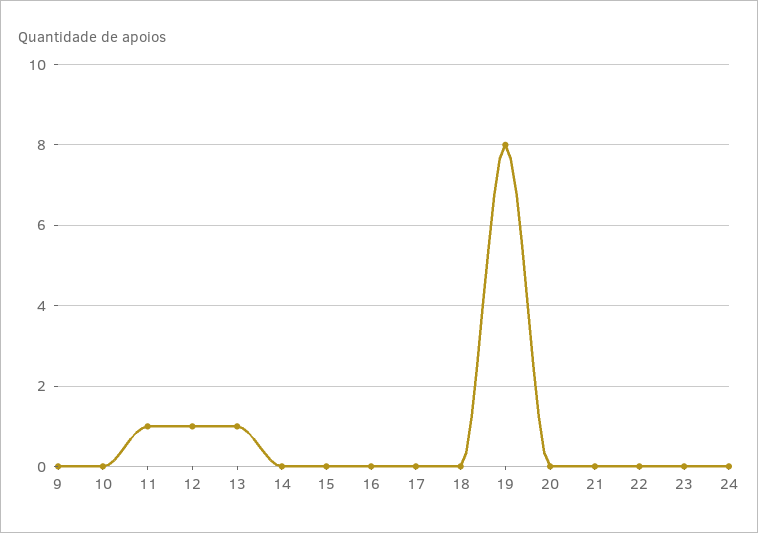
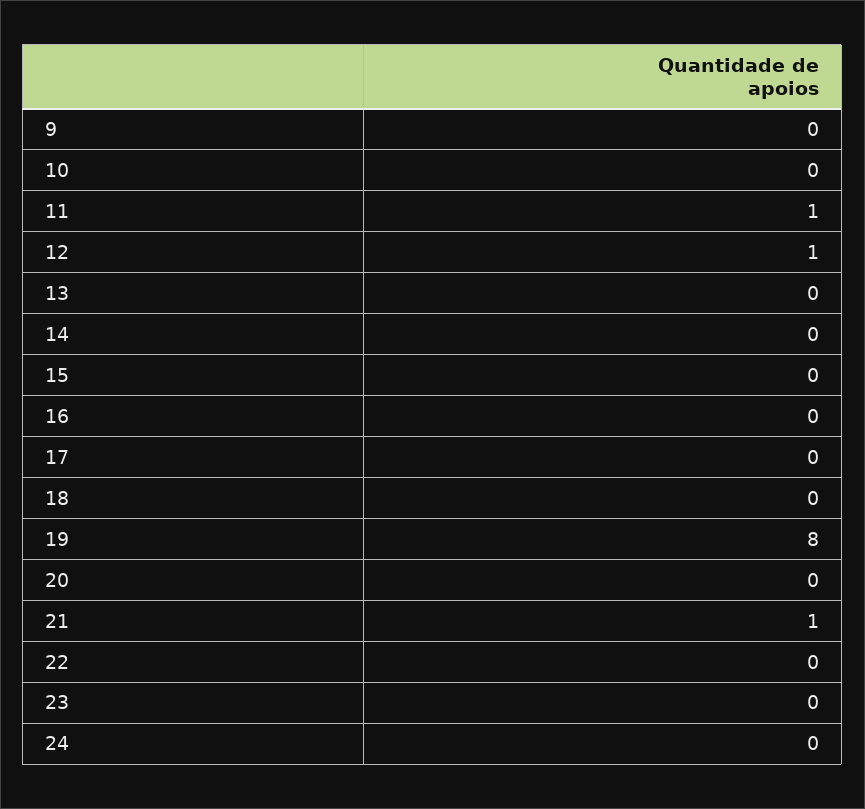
13: 1 -> 0
21: 0 -> 1

